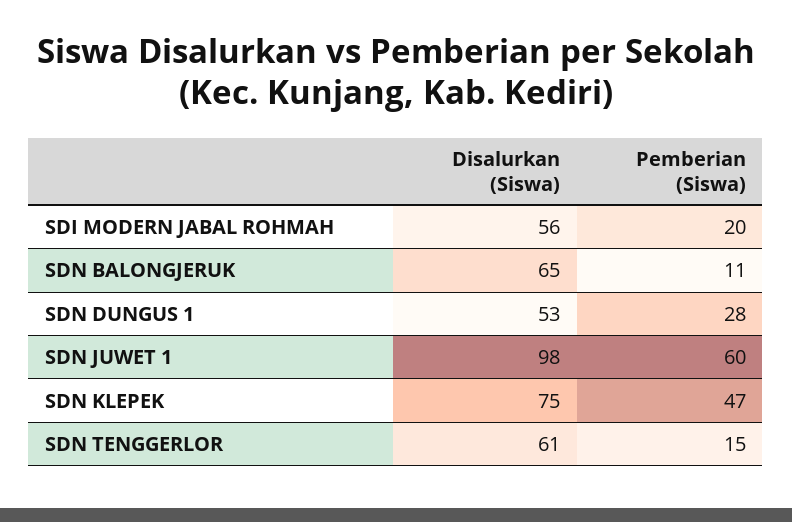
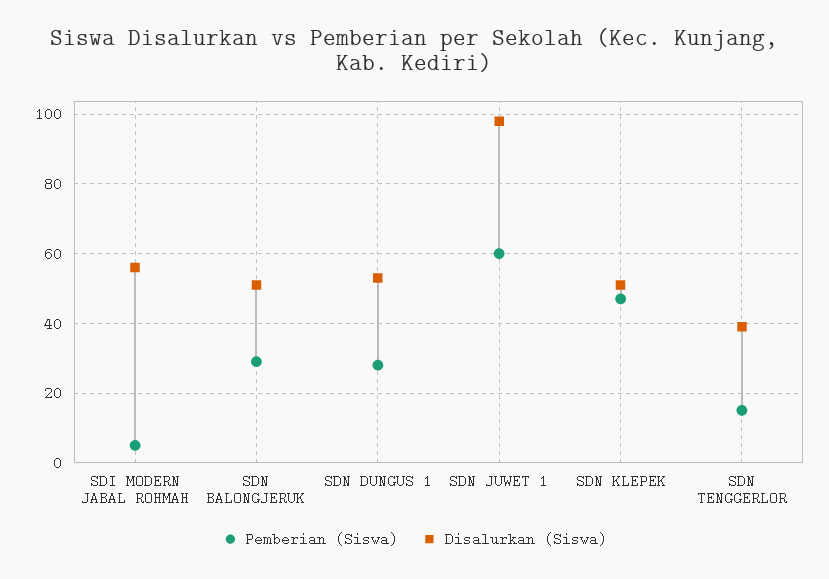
Pemberian (Siswa), SDI MODERN JABAL ROHMAH: 20 -> 5
Disalurkan (Siswa), SDN BALONGJERUK: 65 -> 50
Pemberian (Siswa), SDN BALONGJERUK: 11 -> 30
Disalurkan (Siswa), SDN KLEPEK: 75 -> 50
Disalurkan (Siswa), SDN TENGGERLOR: 61 -> 40

